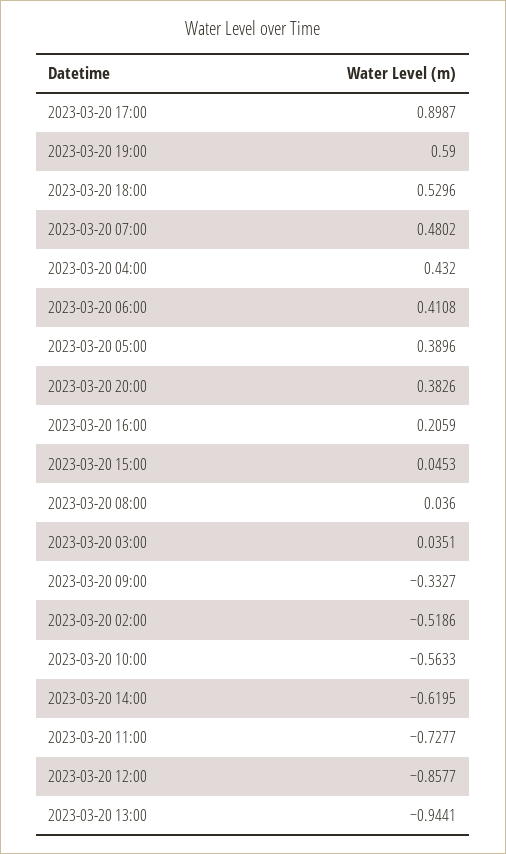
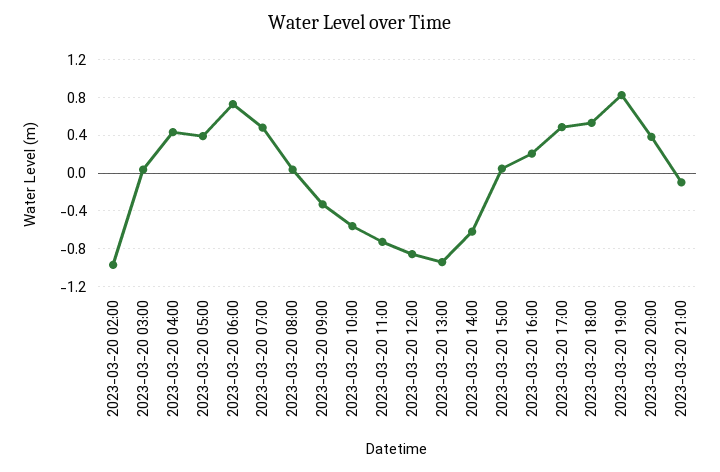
2023-03-20 17:00: 0.8987 -> 0.5
2023-03-20 19:00: 0.59 -> 0.8
2023-03-20 06:00: 0.4108 -> 0.7
2023-03-20 02:00: -0.5186 -> -1
2023-03-20 21:00: none -> -0.1

